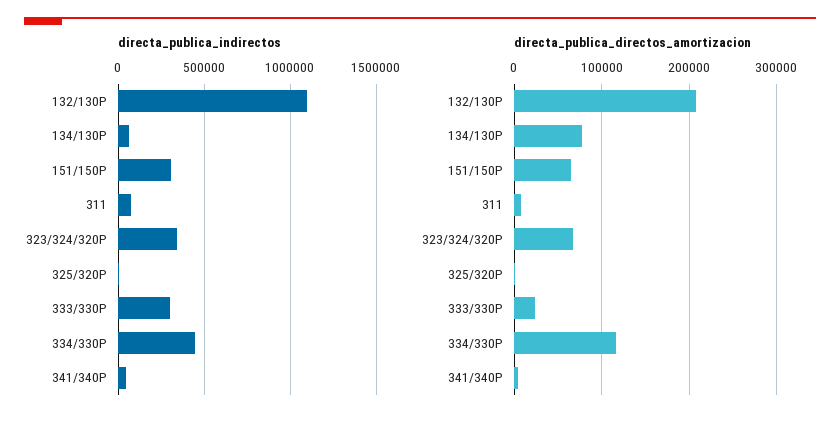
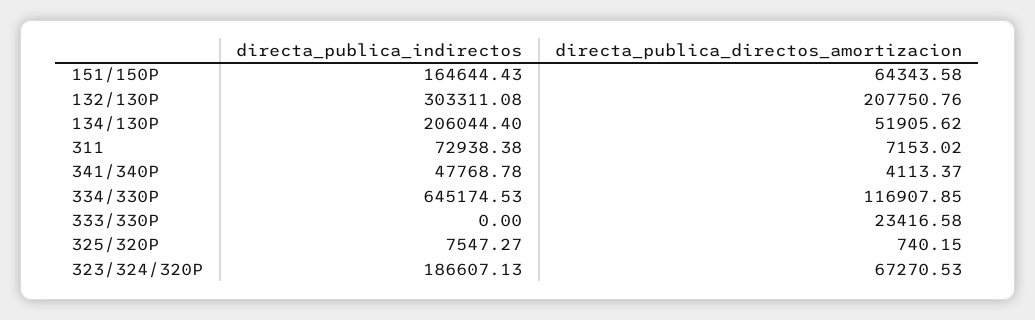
directa_publica_indirectos, 132/130P: 1100000 -> 303311.08
directa_publica_indirectos, 134/130P: 50000 -> 206044.4
directa_publica_indirectos, 151/150P: 300000 -> 164644.43
directa_publica_indirectos, 323/324/320P: 350000 -> 186607.13
directa_publica_indirectos, 333/330P: 300000 -> 0
directa_publica_indirectos, 334/330P: 450000 -> 645174.53
directa_publica_directos_amortizacion, 134/130P: 80000 -> 51905.62

